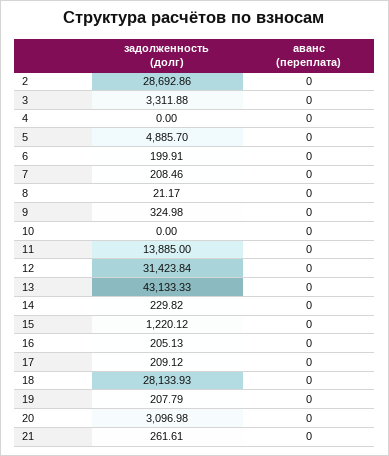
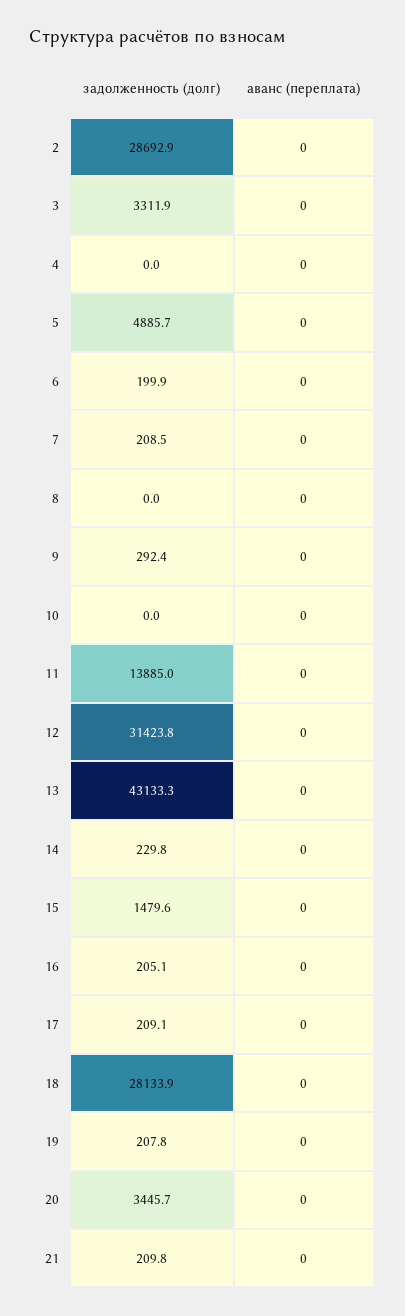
задолженность (долг), 8: 21.17 -> 0
задолженность (долг), 9: 324.98 -> 292.4
задолженность (долг), 15: 1220.12 -> 1479.6
задолженность (долг), 20: 3096.98 -> 3445.7
задолженность (долг), 21: 261.61 -> 209.8

